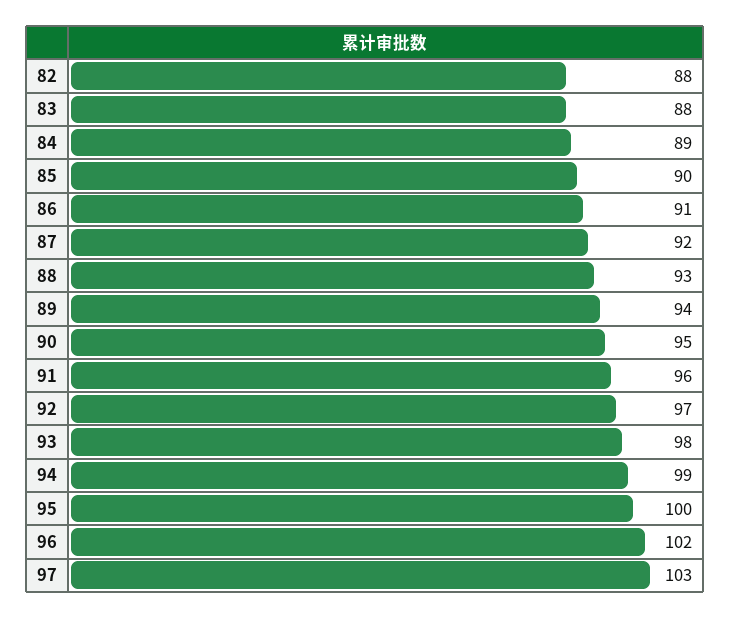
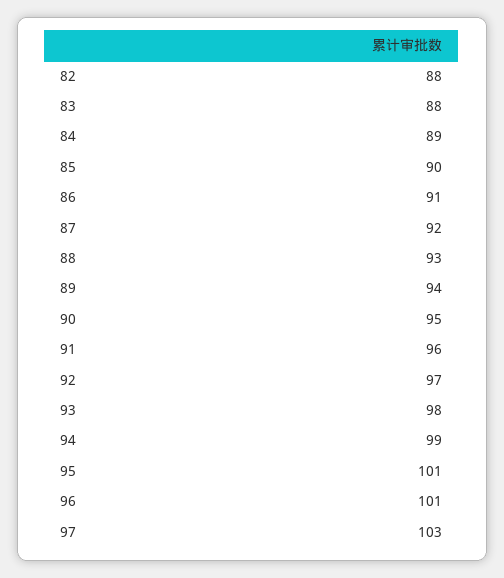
95: 100 -> 101
96: 102 -> 101

